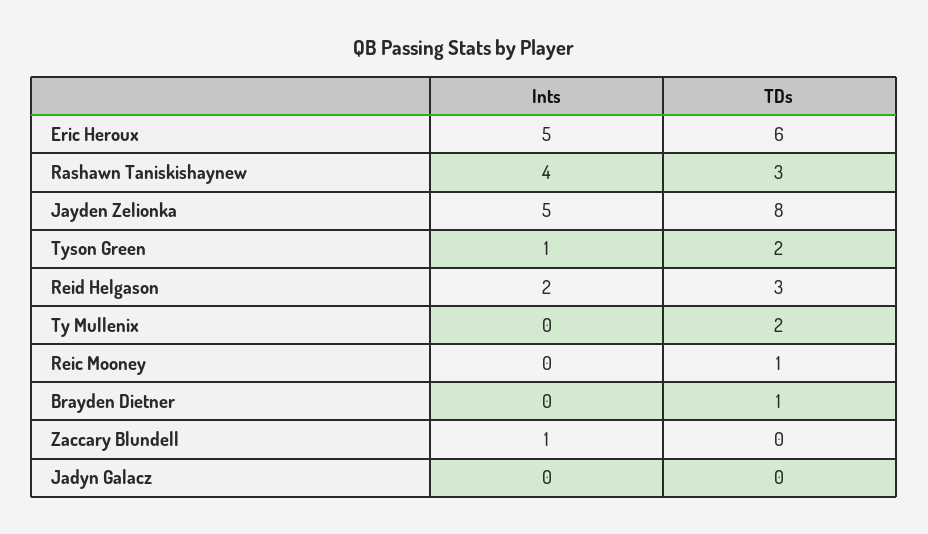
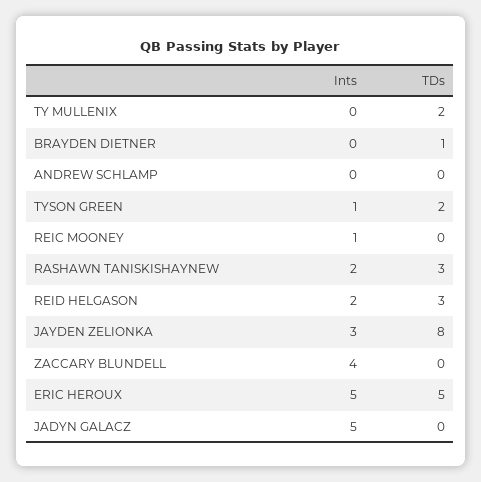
TDs, Eric Heroux: 6 -> 5
Ints, Rashawn Taniskishaynew: 4 -> 2
Ints, Jayden Zelionka: 5 -> 3
Ints, Reic Mooney: 0 -> 1
TDs, Reic Mooney: 1 -> 0
Ints, Zaccary Blundell: 1 -> 4
Ints, Jadyn Galacz: 0 -> 5
Ints, ANDREW SCHLAMP: none -> 0
TDs, ANDREW SCHLAMP: none -> 0

